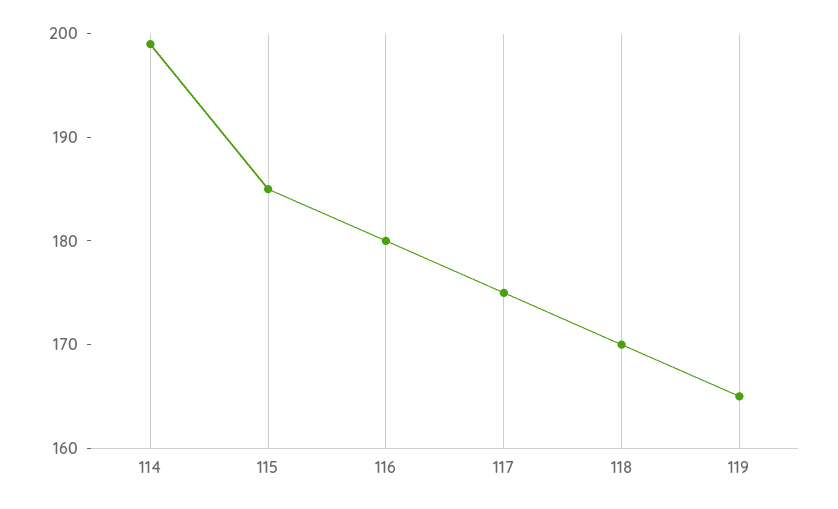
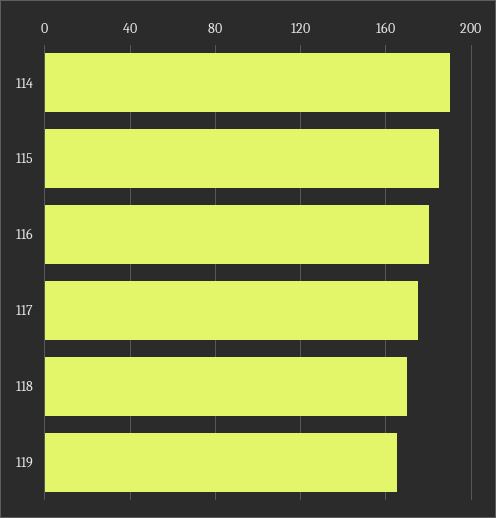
114: 199 -> 190

